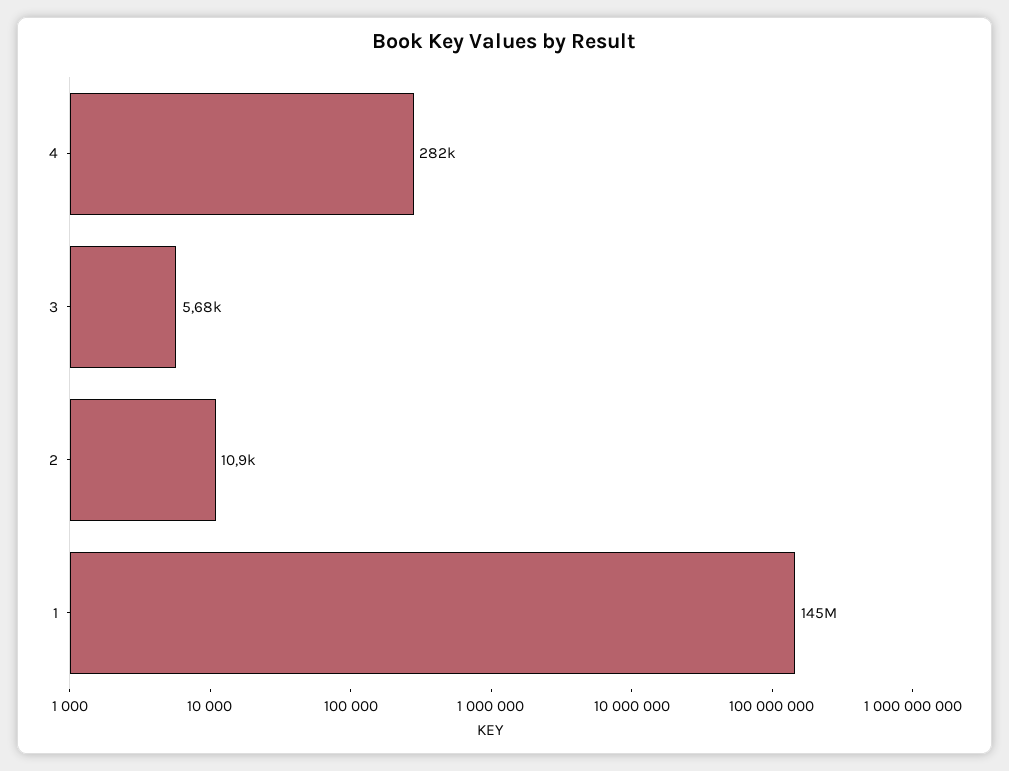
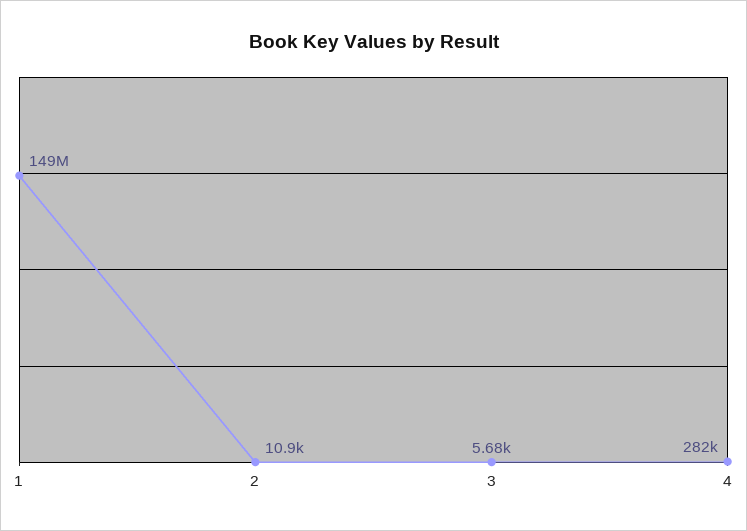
1: 145000000 -> 149000000

